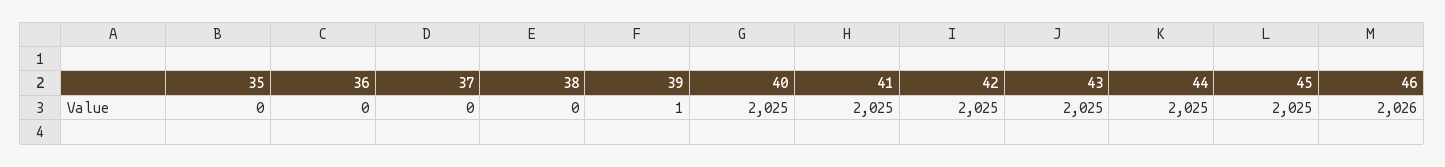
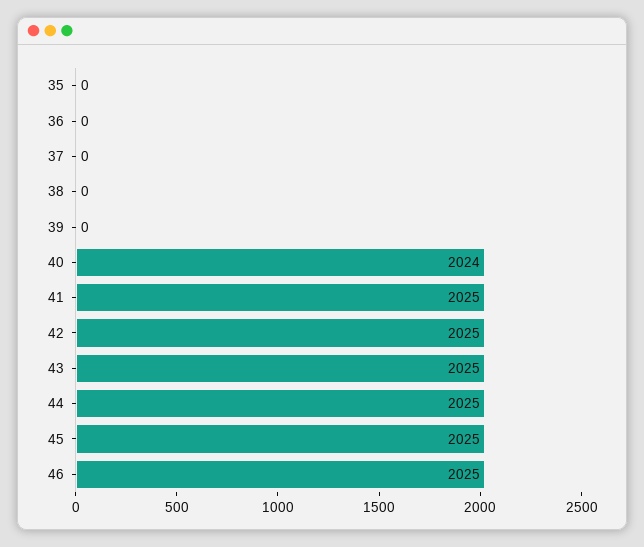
39: 1 -> 0
40: 2025 -> 2024
46: 2026 -> 2025

